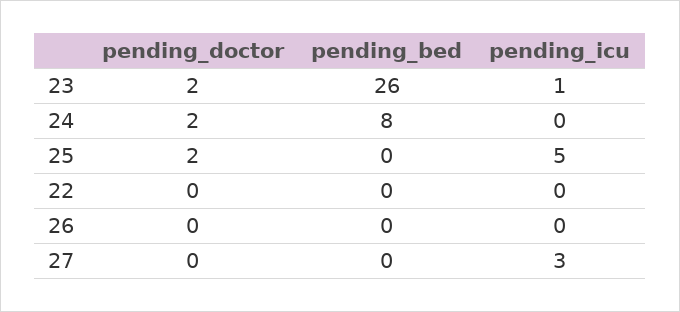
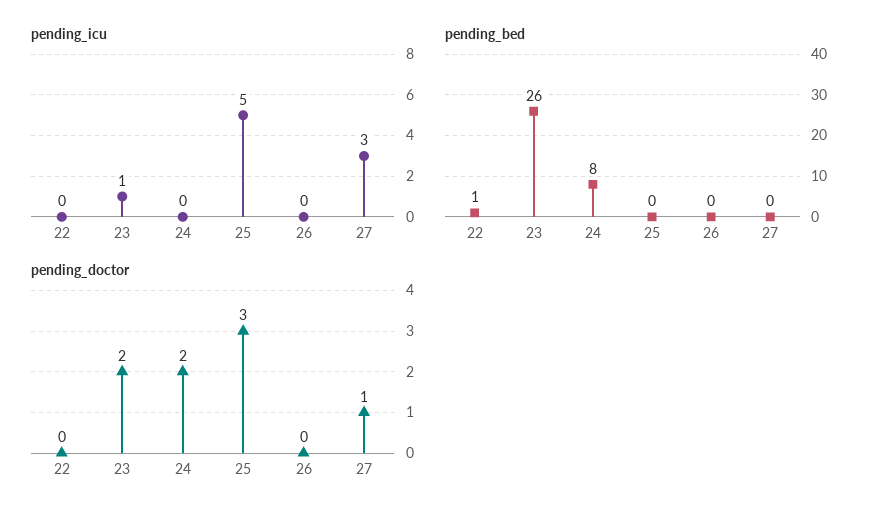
pending_doctor, 25: 2 -> 3
pending_bed, 22: 0 -> 1
pending_doctor, 27: 0 -> 1

